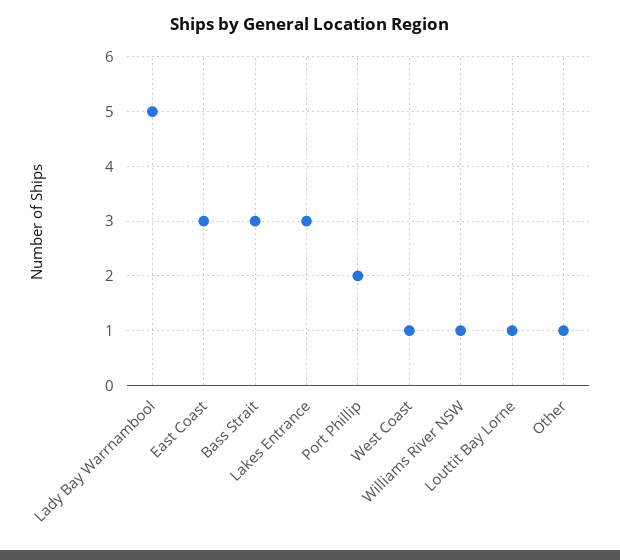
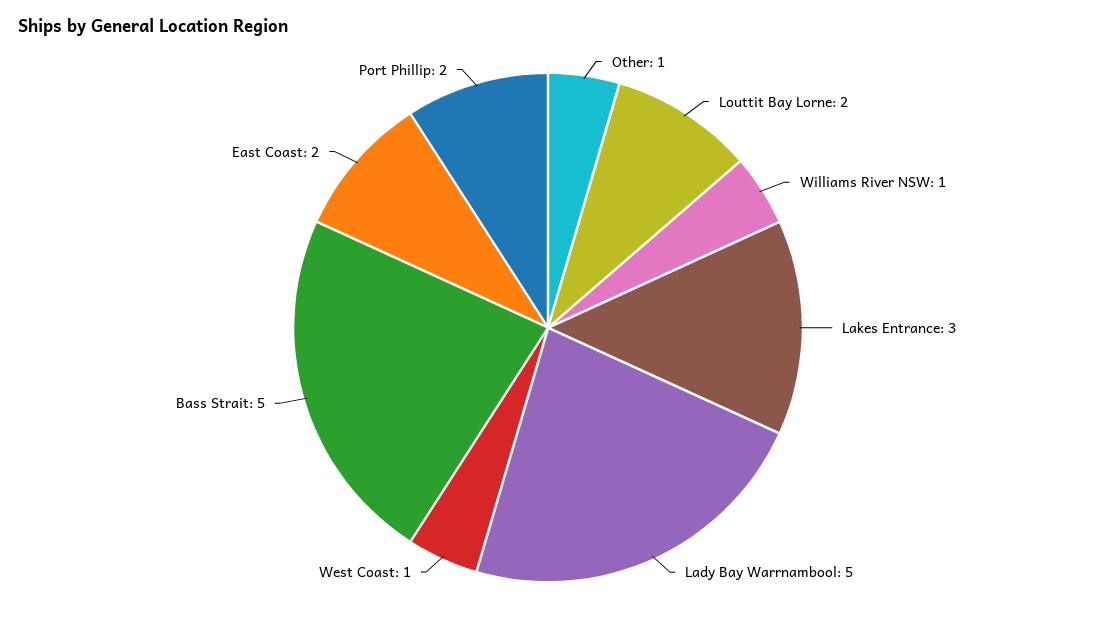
East Coast: 3 -> 2
Bass Strait: 3 -> 5
Louttit Bay Lorne: 1 -> 2

